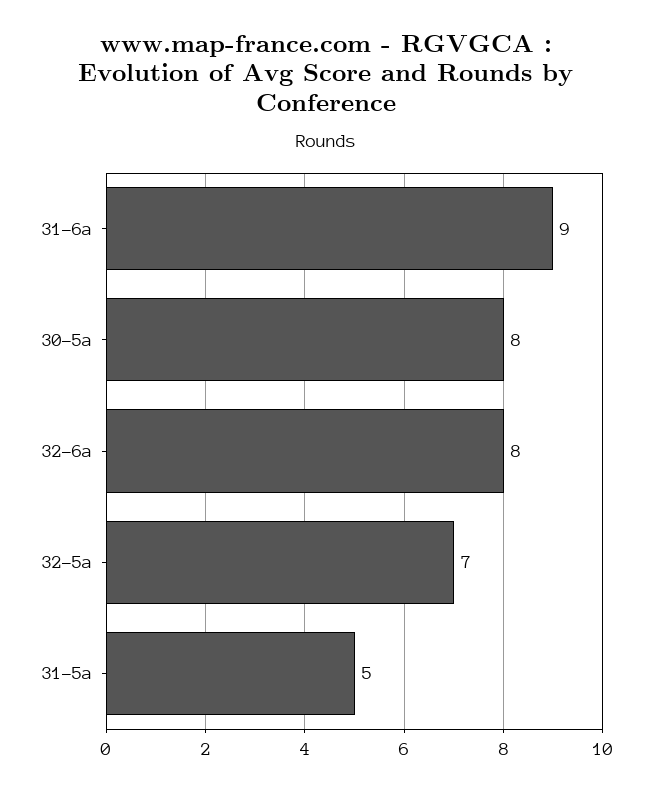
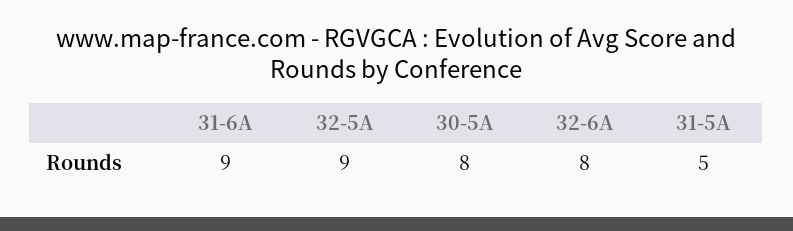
32-5a: 7 -> 9

